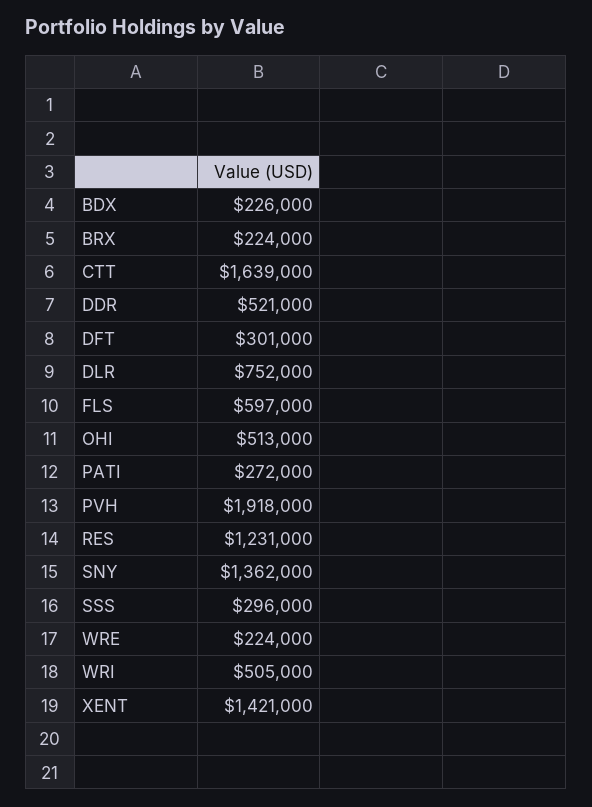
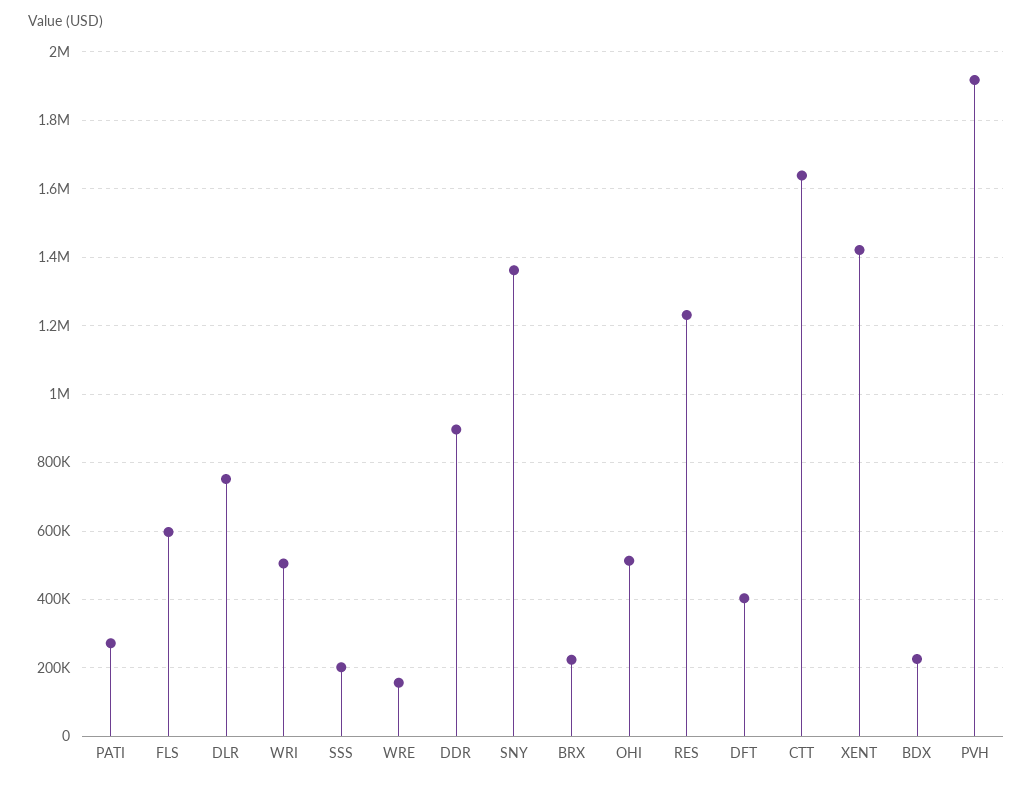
DDR: 521000 -> 900000
DFT: 301000 -> 400000
SSS: 296000 -> 200000
WRE: 224000 -> 160000

